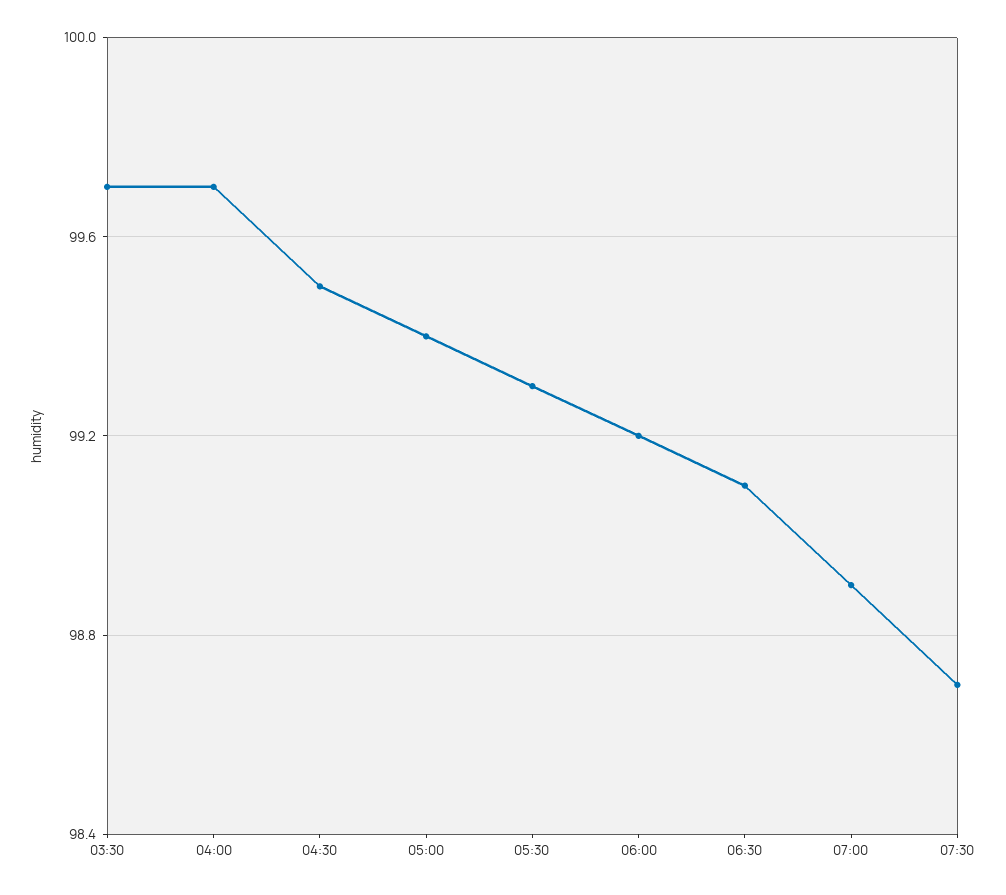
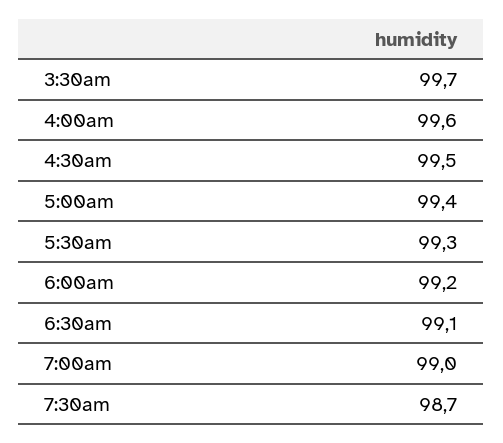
04:00: 99.7 -> 99.6
07:00: 98.9 -> 99

